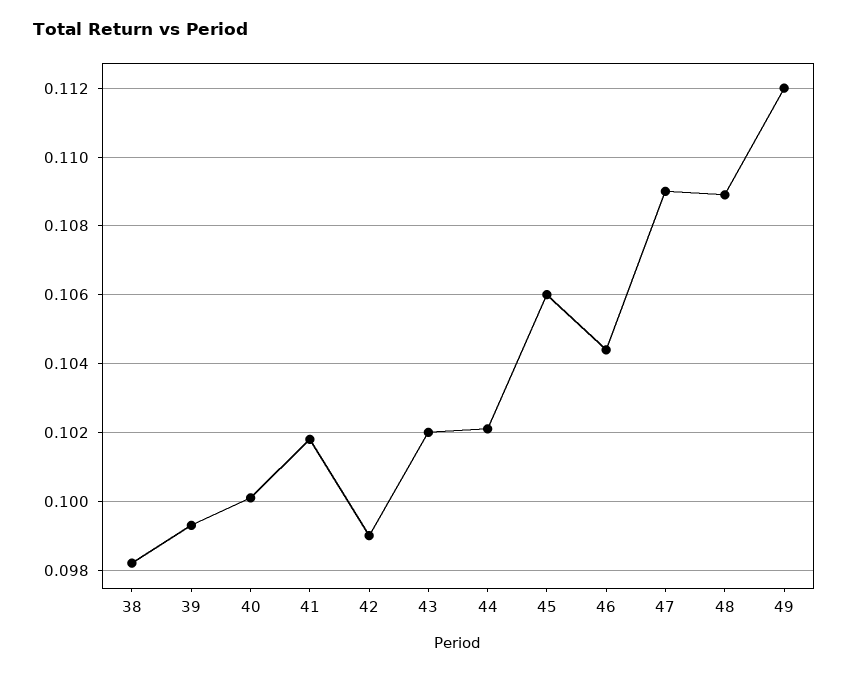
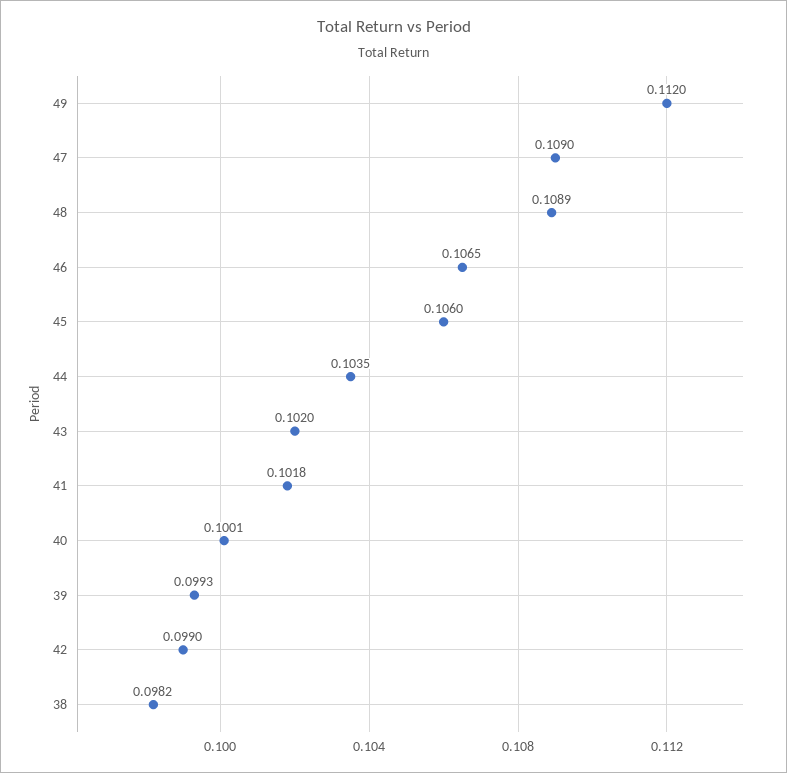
44: 0.102 -> 0.1035
46: 0.1045 -> 0.1065

